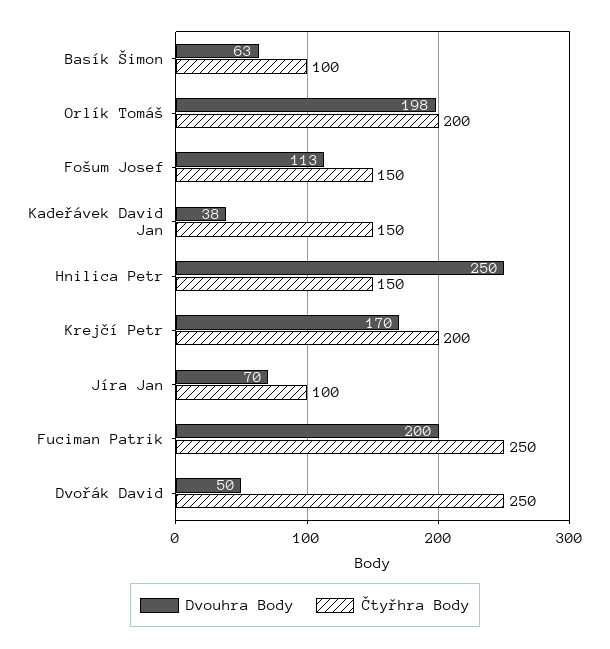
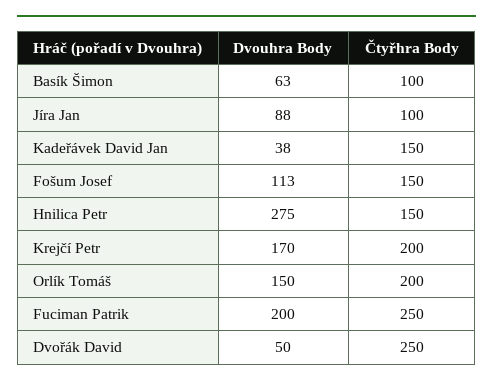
Dvouhra Body, Orlík Tomáš: 198 -> 150
Dvouhra Body, Hnilica Petr: 250 -> 275
Dvouhra Body, Jíra Jan: 70 -> 88

